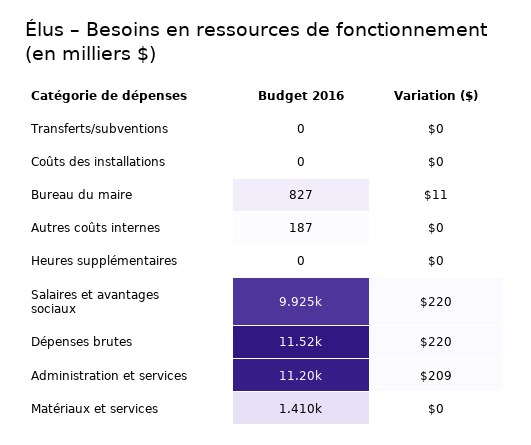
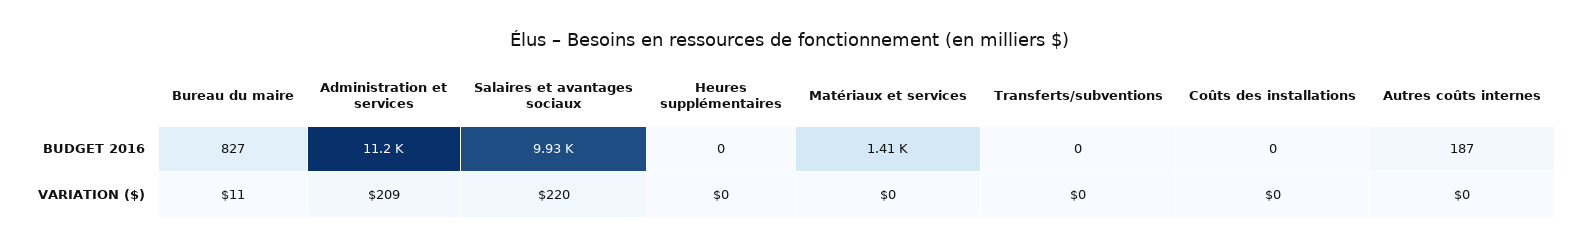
Budget 2016, Dépenses brutes: 11520 -> none
Variation ($), Dépenses brutes: 220 -> none

